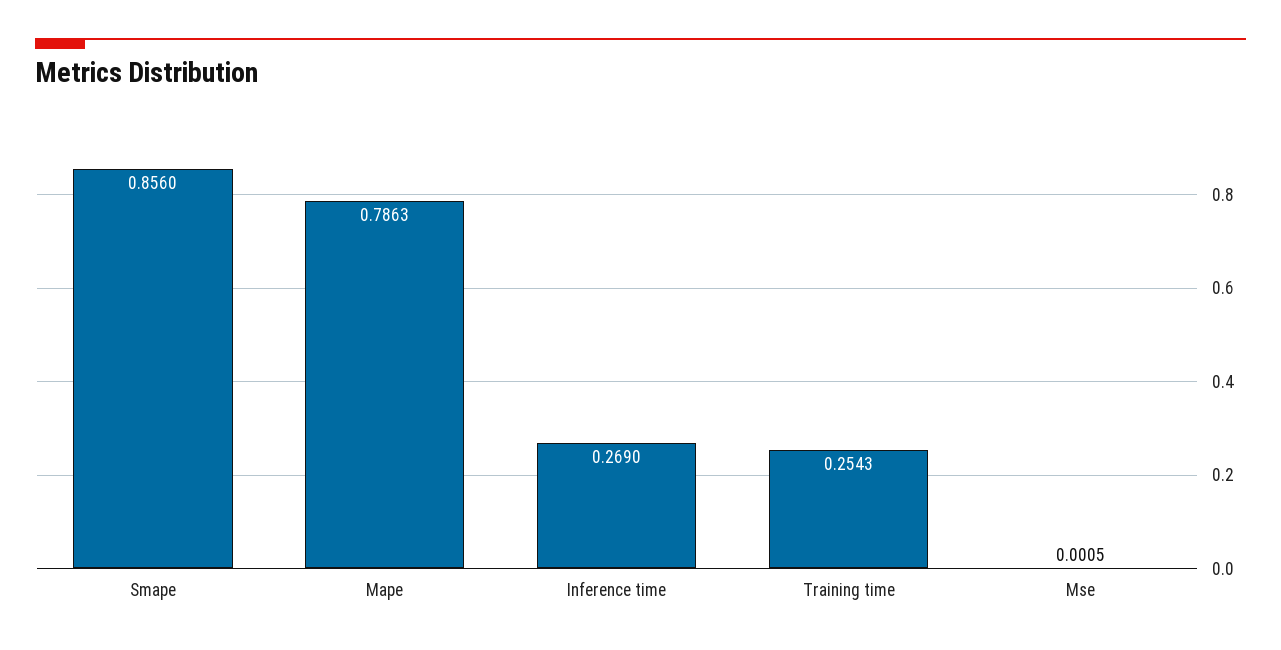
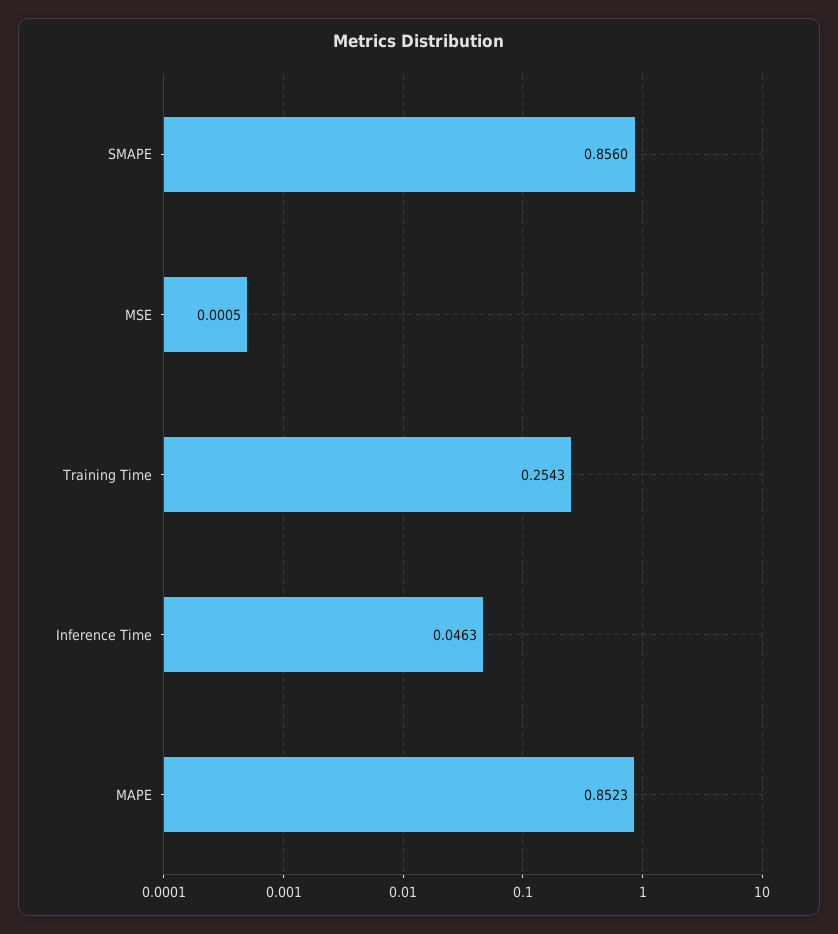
Mape: 0.7863 -> 0.8523
Inference time: 0.269 -> 0.0463

